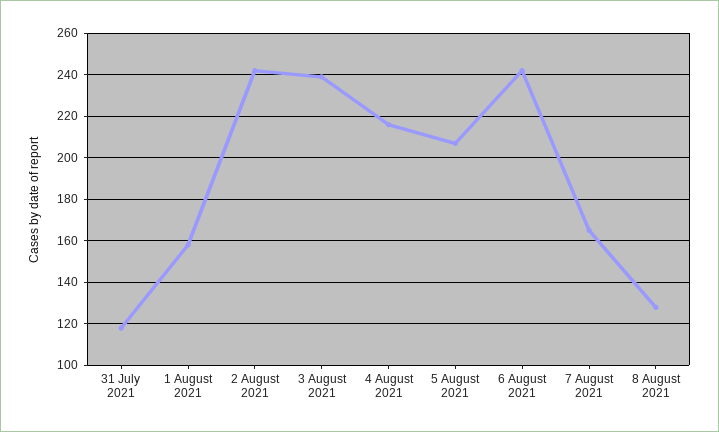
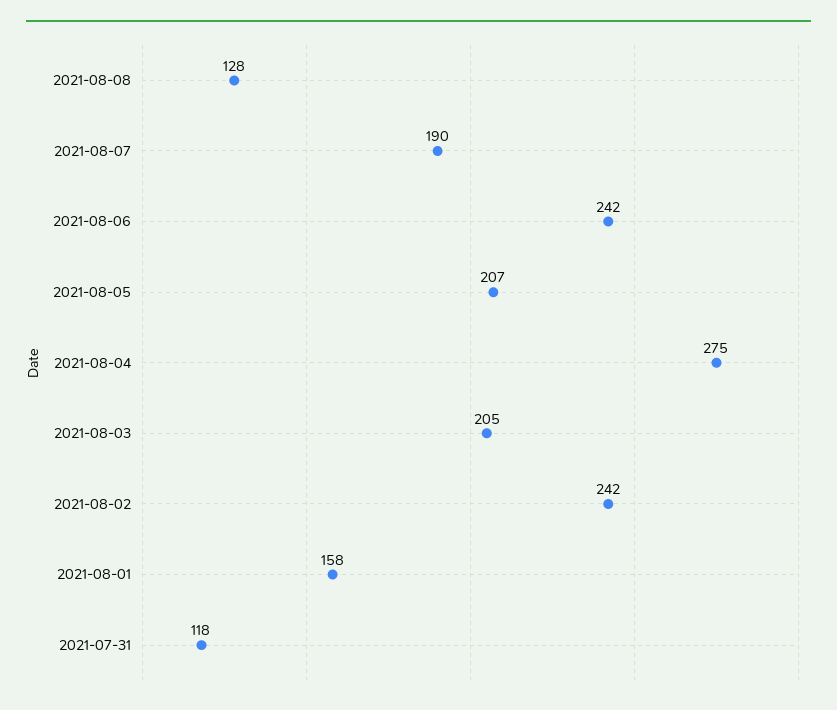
3 August 2021: 240 -> 205
4 August 2021: 215 -> 275
7 August 2021: 165 -> 190

